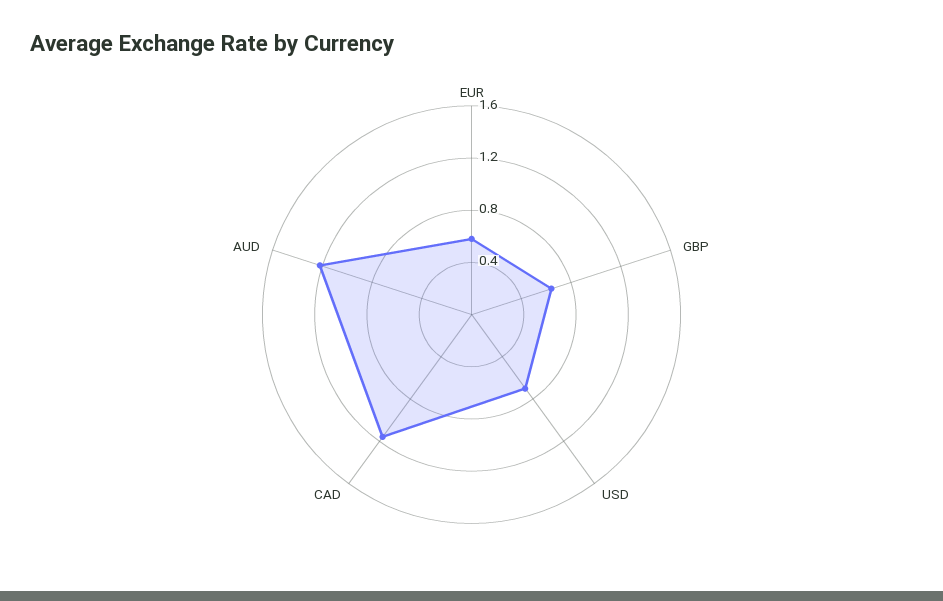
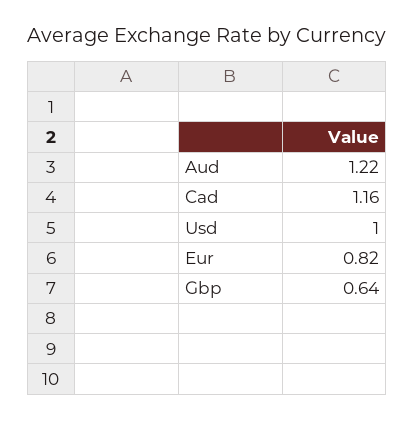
EUR: 0.6 -> 0.82
USD: 0.7 -> 1

